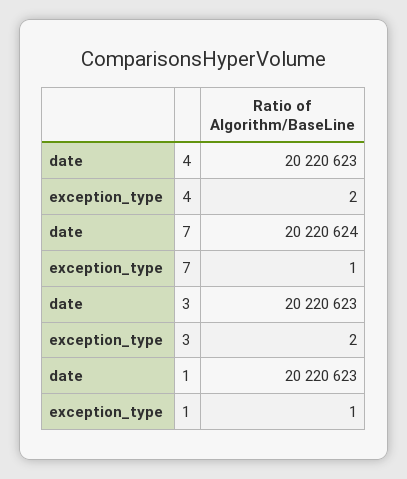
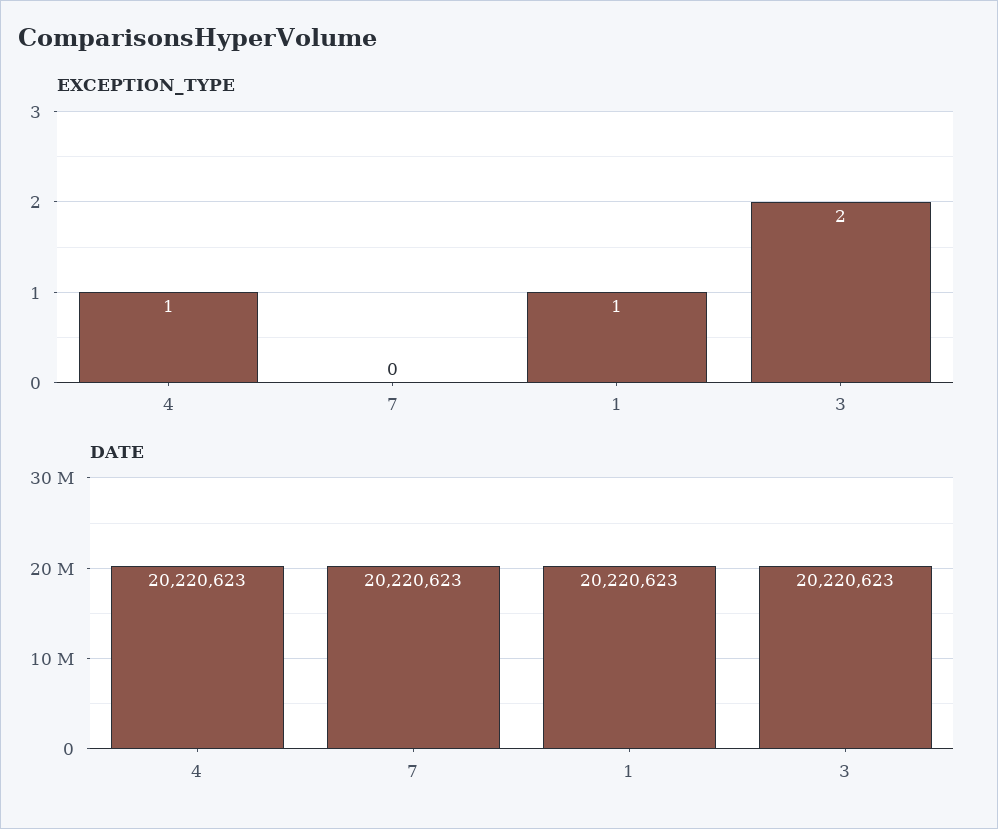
exception_type, 4: 2 -> 1
date, 7: 20220624 -> 20220623
exception_type, 7: 1 -> 0

